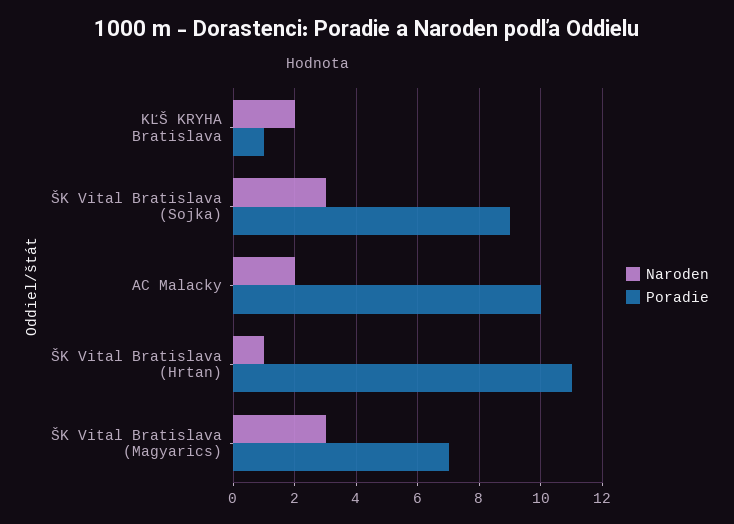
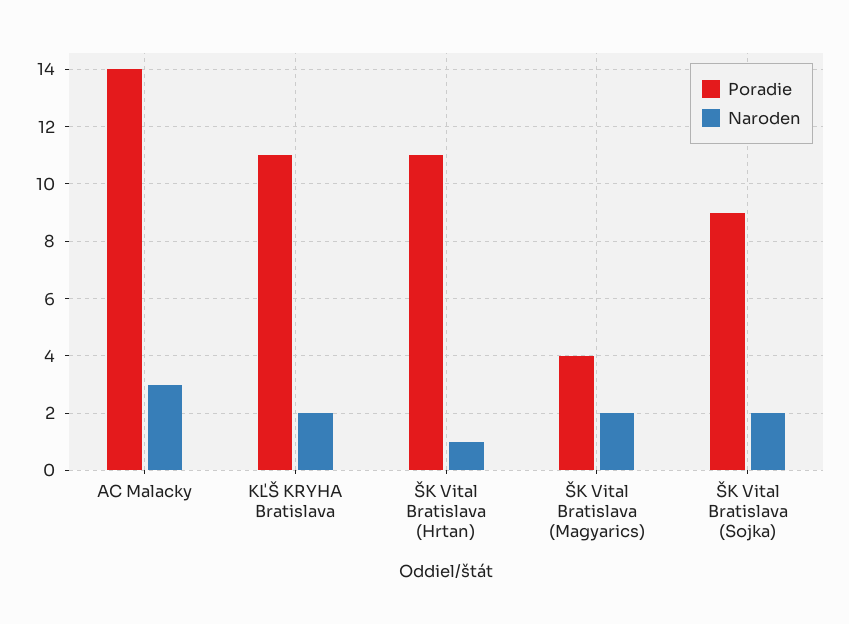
Poradie, KĽŠ KRYHA Bratislava: 1 -> 11
Naroden, ŠK Vital Bratislava (Sojka): 3 -> 2
Naroden, AC Malacky: 2 -> 3
Poradie, AC Malacky: 10 -> 14
Naroden, ŠK Vital Bratislava (Magyarics): 3 -> 2
Poradie, ŠK Vital Bratislava (Magyarics): 7 -> 4

